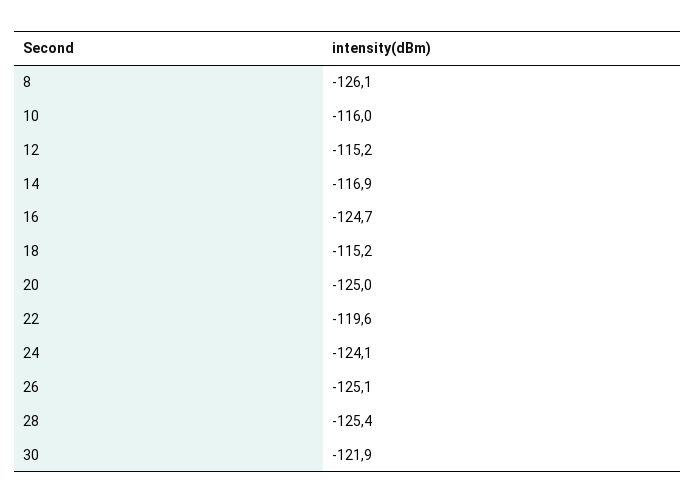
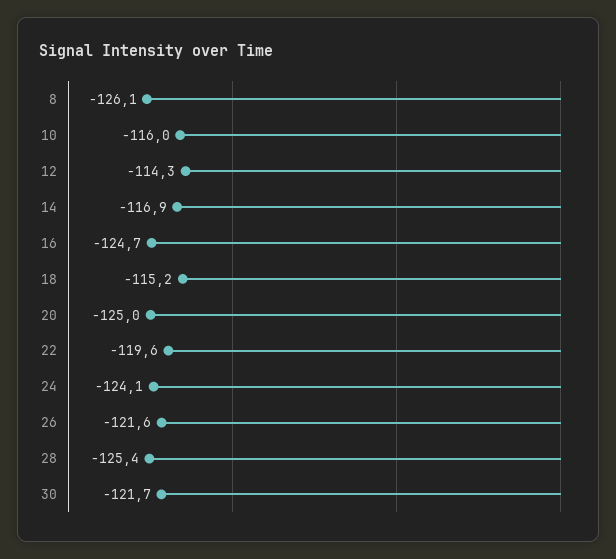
12: -115.2 -> -114.3
26: -125.1 -> -121.6
30: -121.9 -> -121.7

